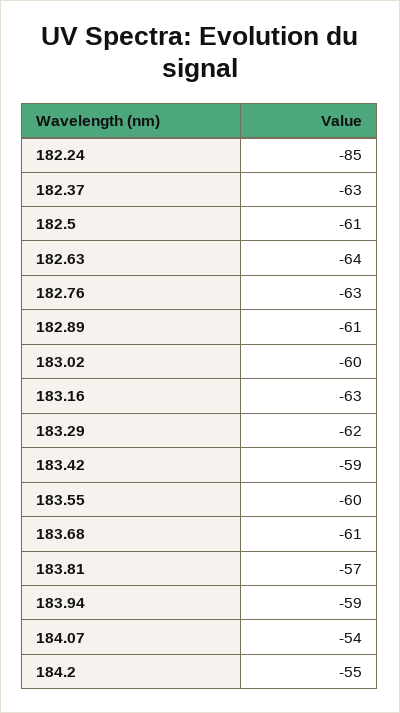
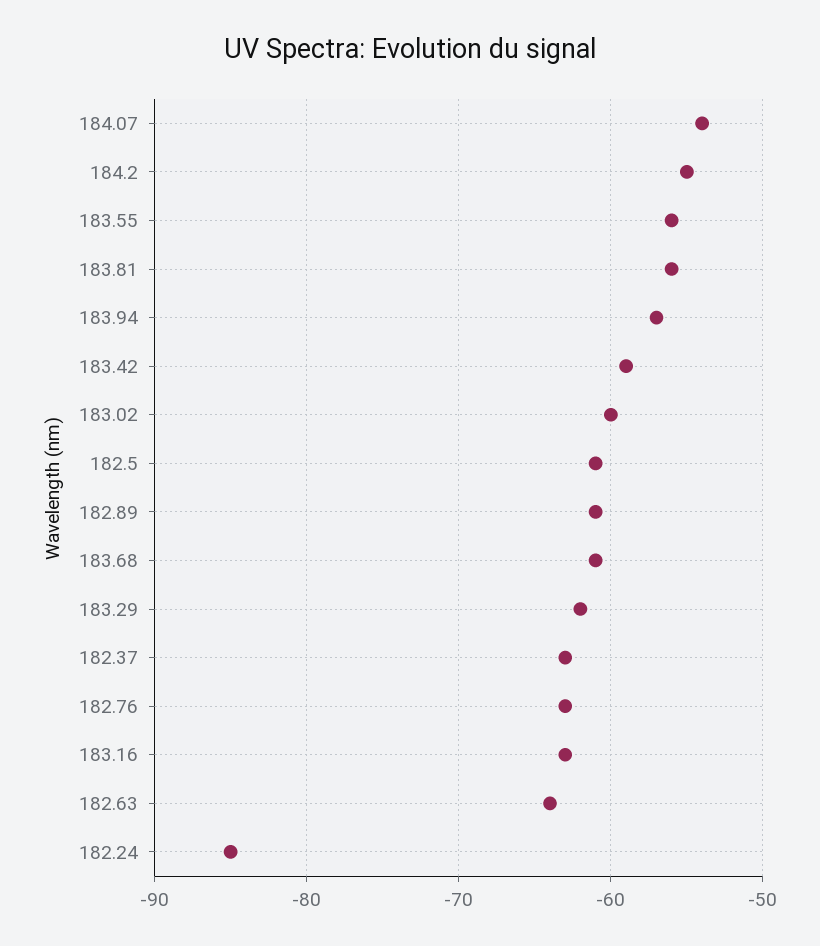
183.55: -60 -> -56
183.81: -57 -> -56
183.94: -59 -> -57

